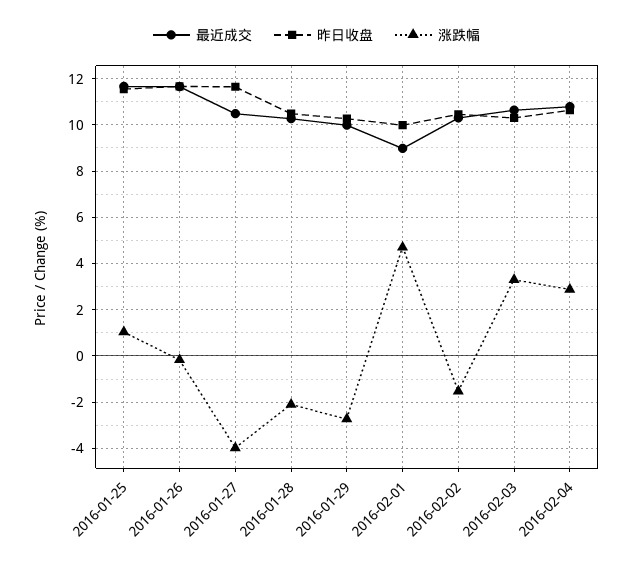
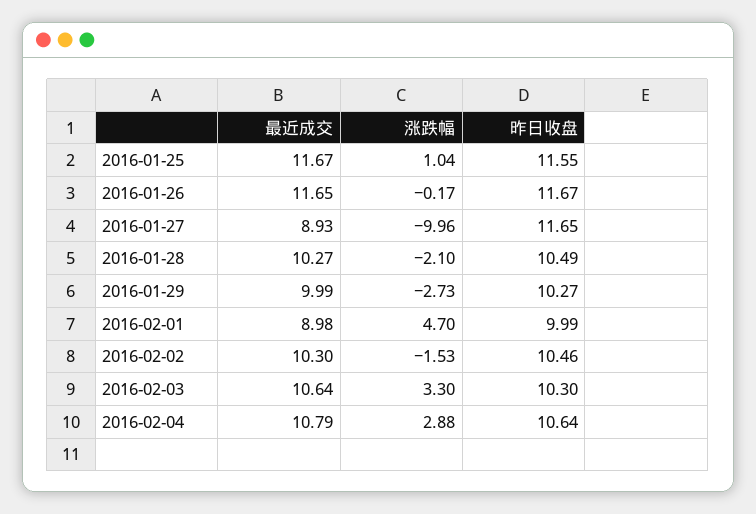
最近成交, 2016-01-27: 10.5 -> 8.93
涨跌幅, 2016-01-27: -4 -> -9.96

